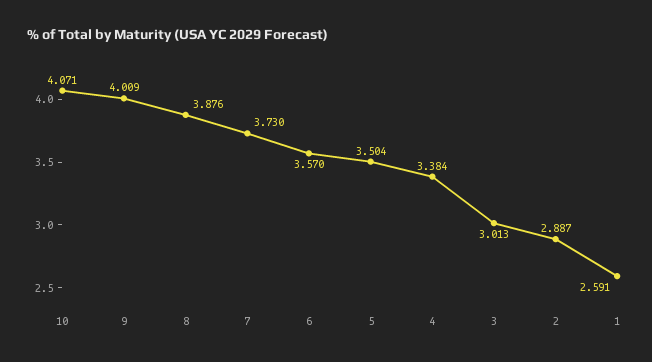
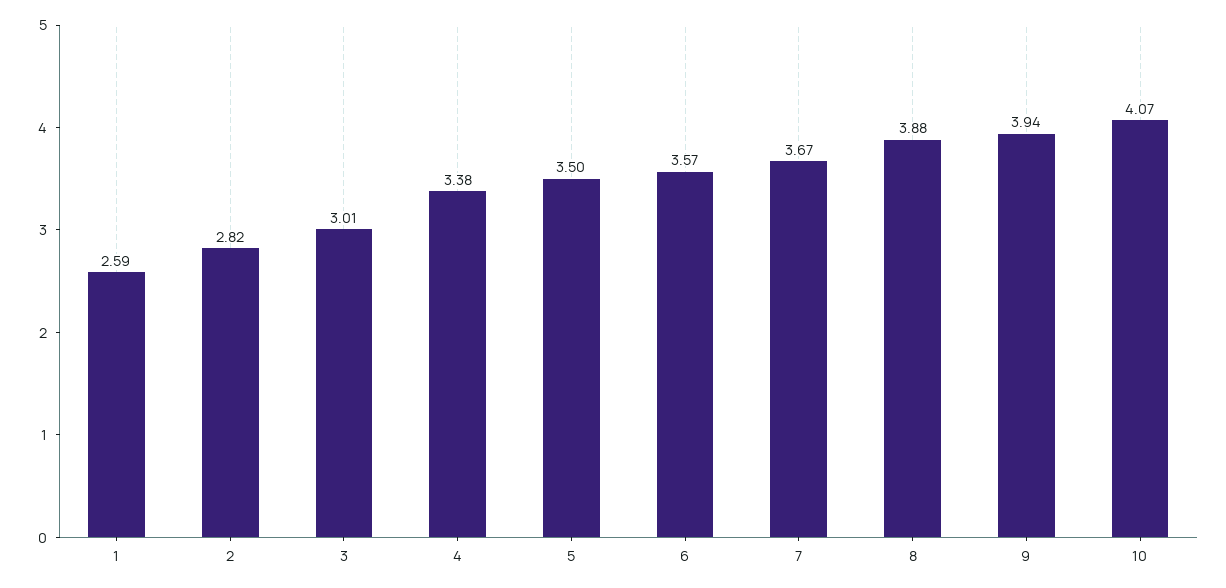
9: 4.009 -> 3.94
7: 3.73 -> 3.67
2: 2.887 -> 2.82

